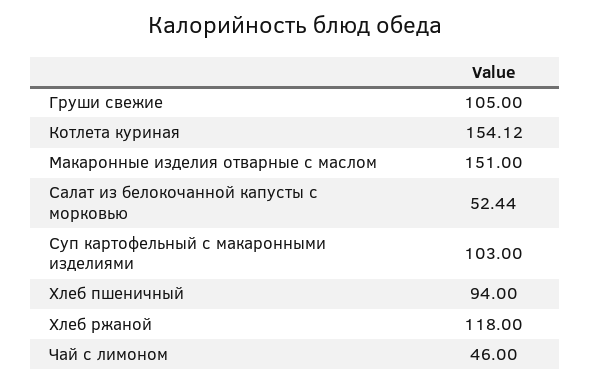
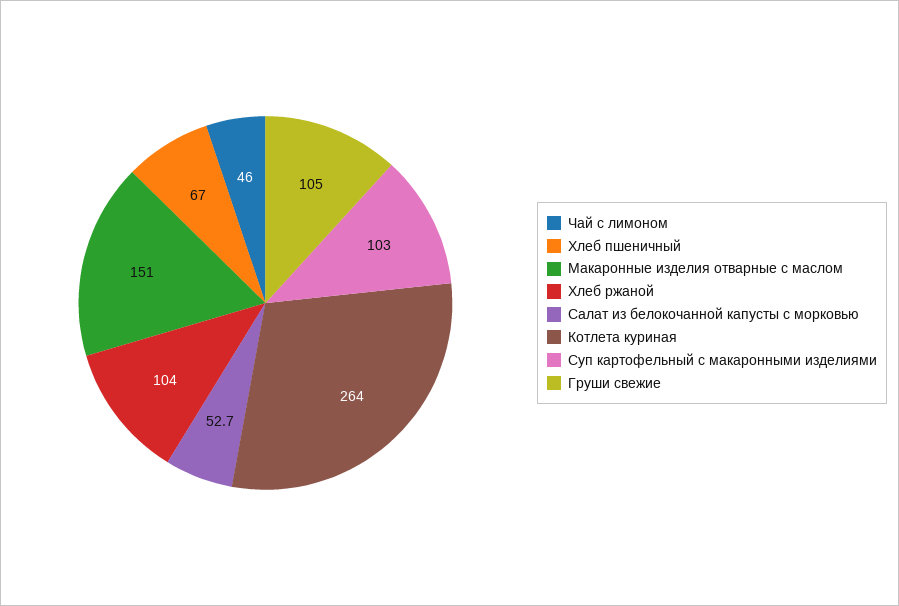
Котлета куриная: 154.12 -> 264
Салат из белокочанной капусты с морковью: 52.44 -> 52.7
Хлеб пшеничный: 94 -> 67
Хлеб ржаной: 118 -> 104

